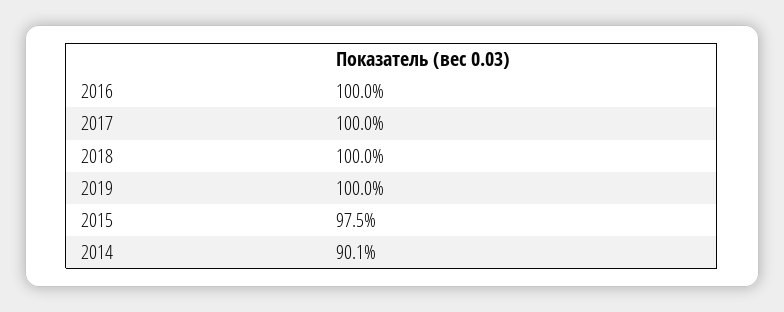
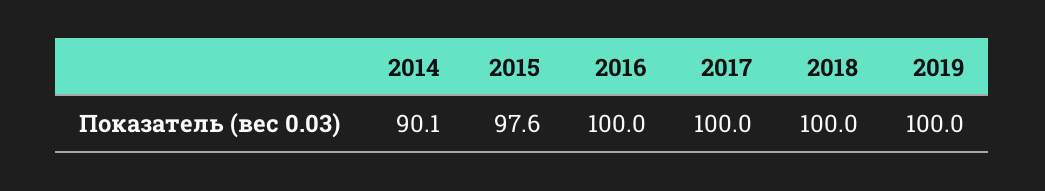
2015: 97.5 -> 97.6

